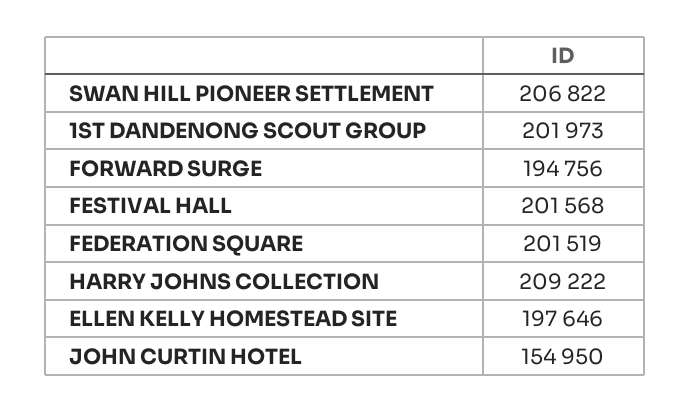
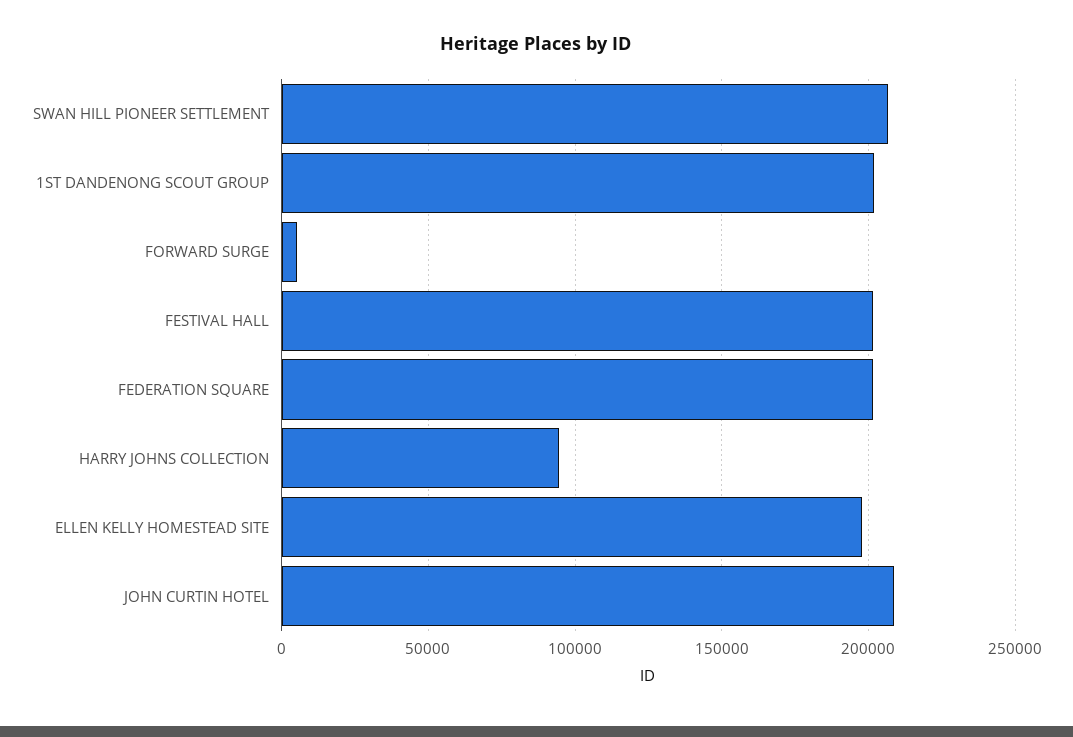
FORWARD SURGE: 194756 -> 5000
HARRY JOHNS COLLECTION: 209222 -> 95000
JOHN CURTIN HOTEL: 154950 -> 210000

